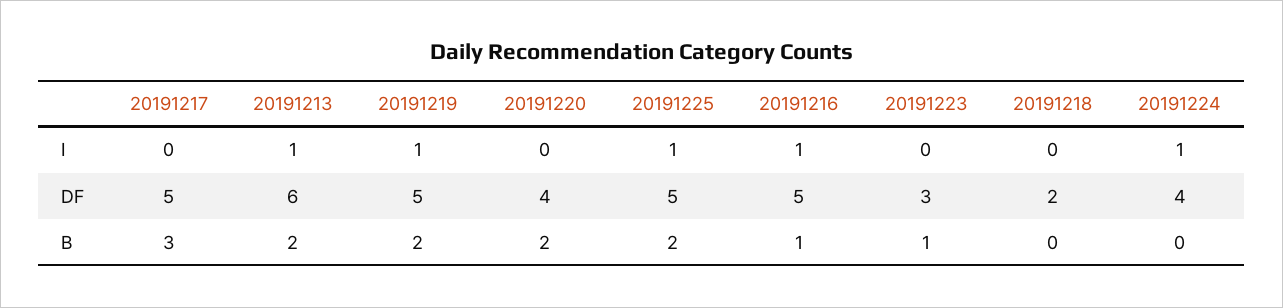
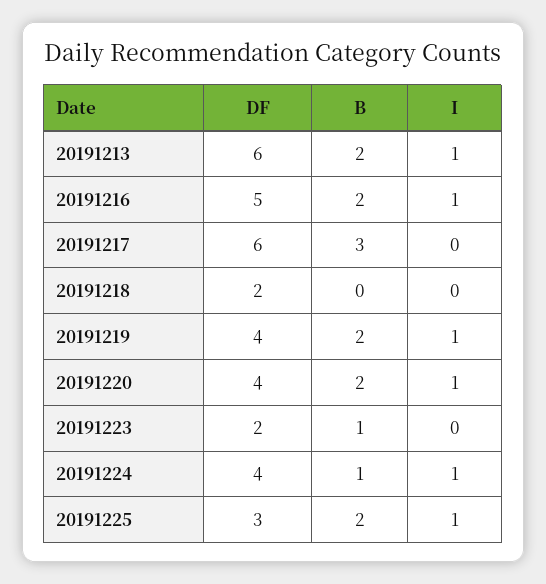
20191220, I: 0 -> 1
20191217, DF: 5 -> 6
20191219, DF: 5 -> 4
20191225, DF: 5 -> 3
20191223, DF: 3 -> 2
20191216, B: 1 -> 2
20191224, B: 0 -> 1

